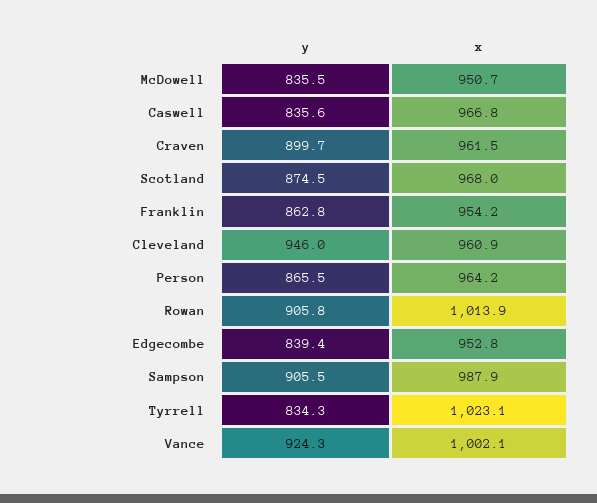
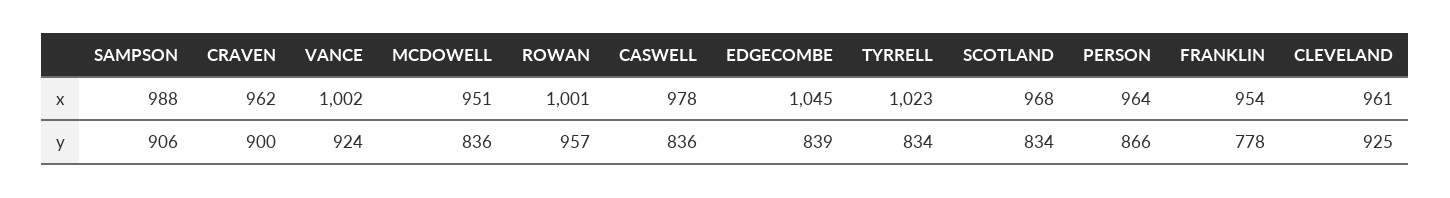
x, Caswell: 966.8 -> 978
y, Scotland: 874.5 -> 834
y, Franklin: 862.8 -> 778
y, Cleveland: 946 -> 925
y, Rowan: 905.8 -> 957
x, Rowan: 1013.9 -> 1001
x, Edgecombe: 952.8 -> 1045

